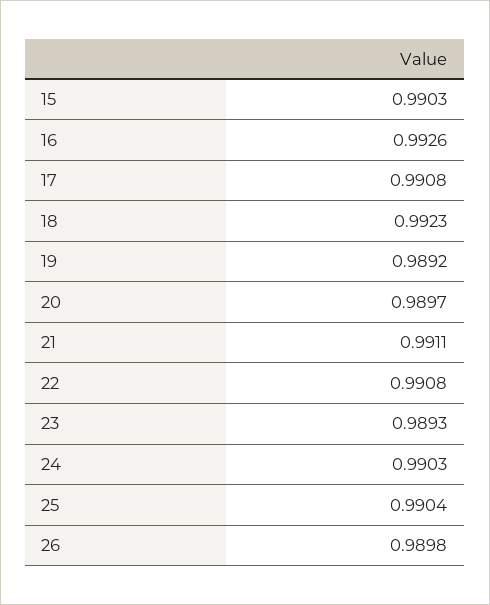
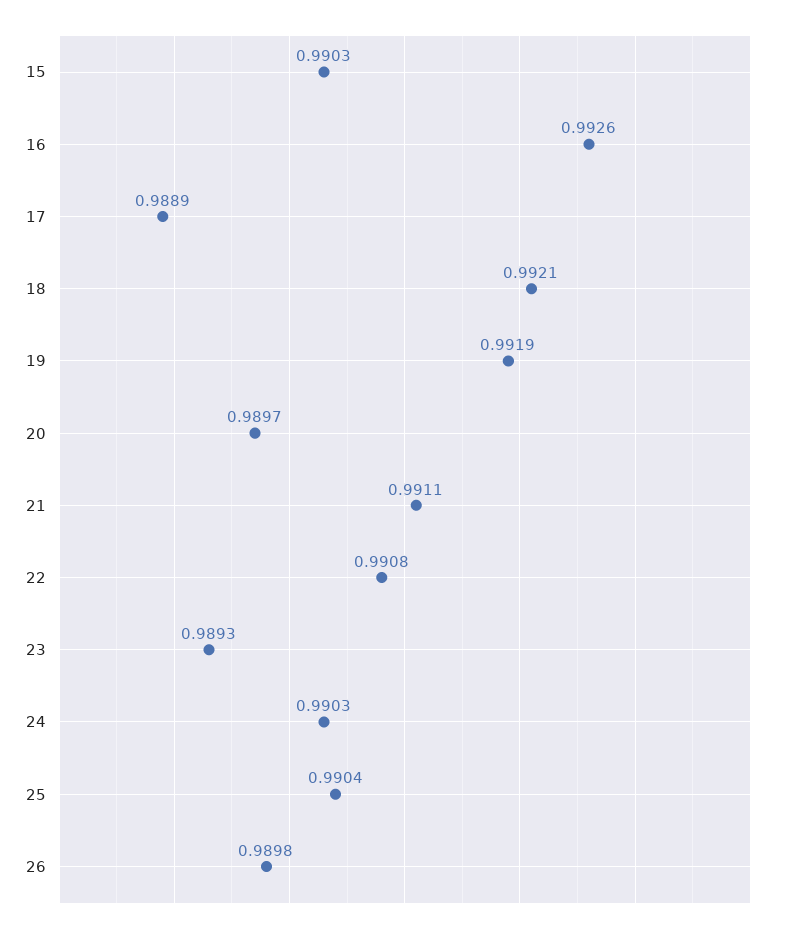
17: 0.9908 -> 0.9889
18: 0.9923 -> 0.9921
19: 0.9892 -> 0.9919

